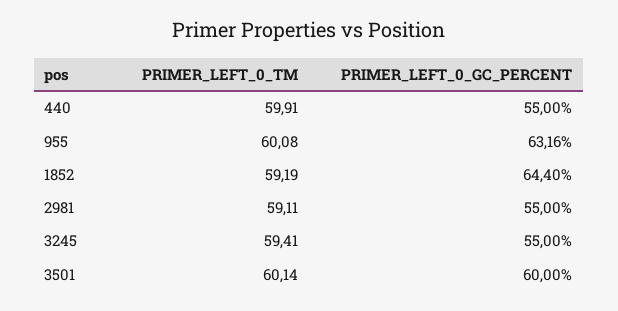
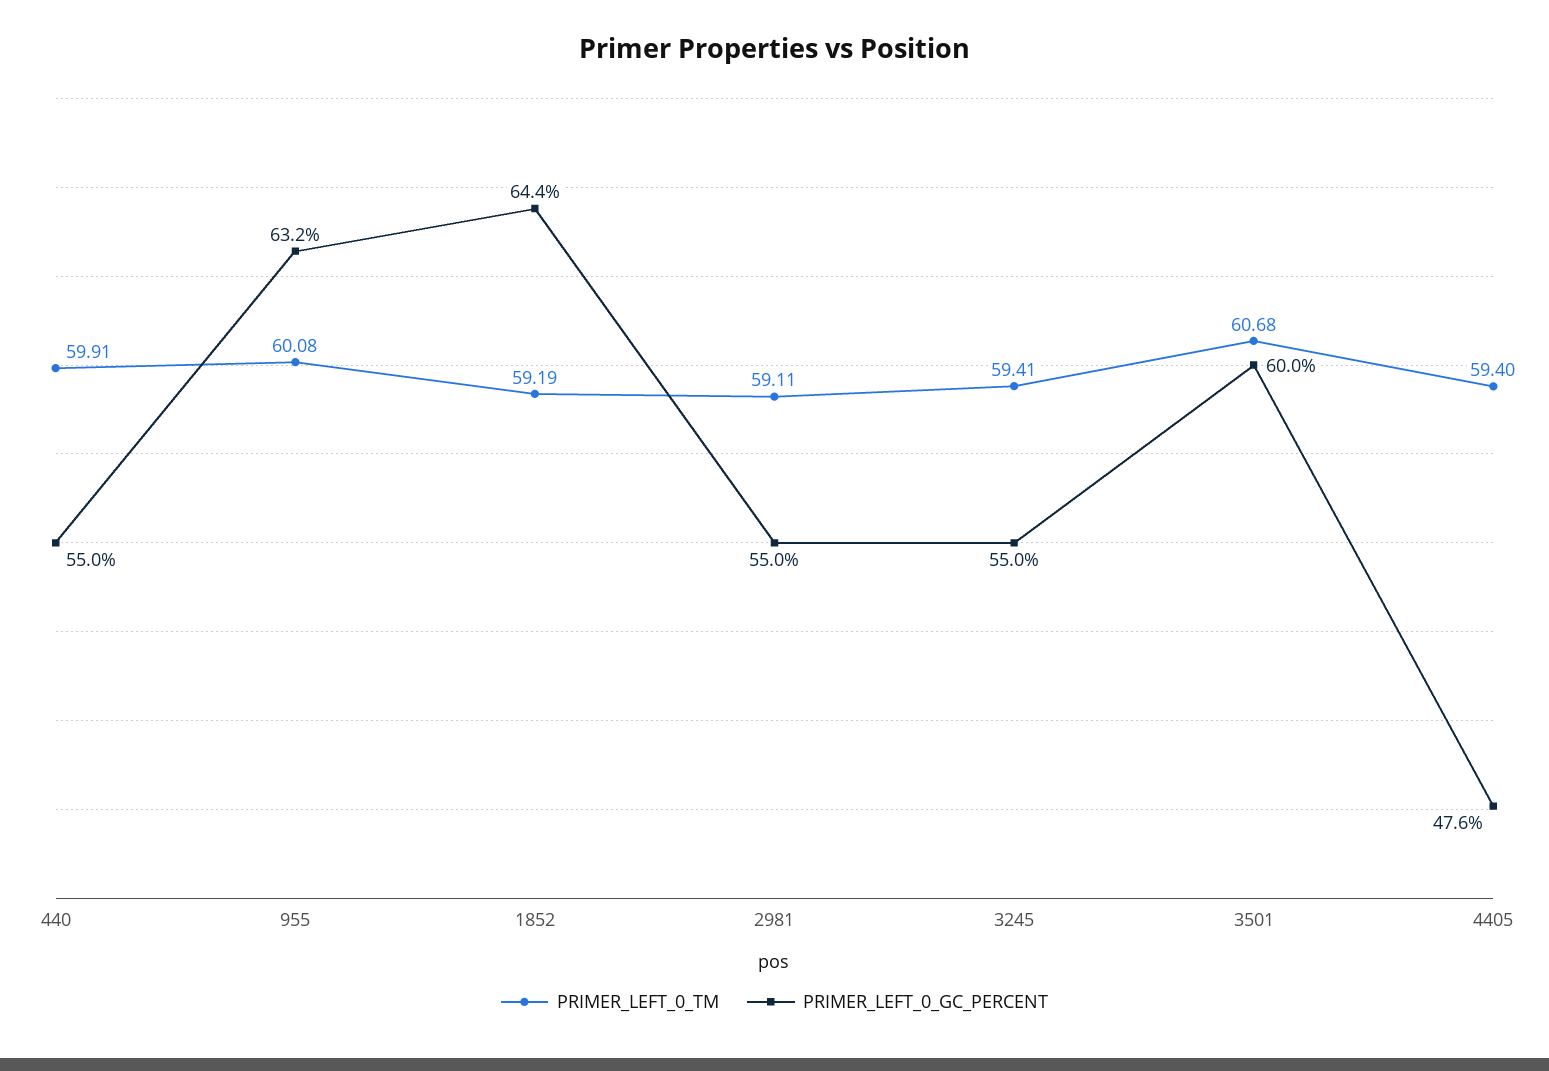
PRIMER_LEFT_0_TM, 3501: 60.14 -> 60.68
PRIMER_LEFT_0_TM, 4405: none -> 59.4
PRIMER_LEFT_0_GC_PERCENT, 4405: none -> 47.6

